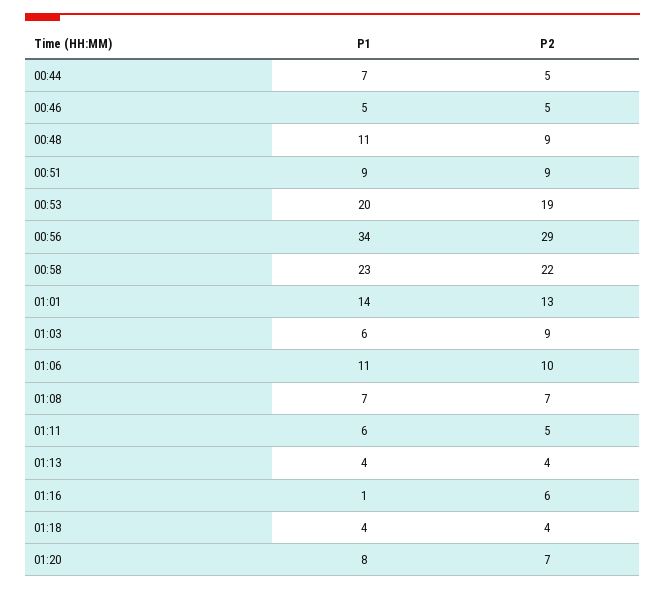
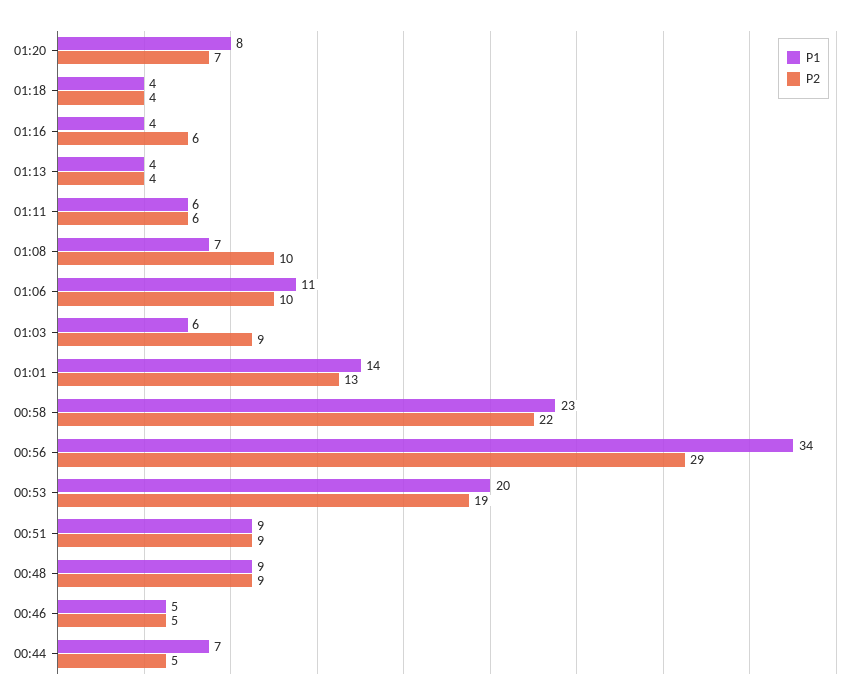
P1, 00:48: 11 -> 9
P2, 01:08: 7 -> 10
P2, 01:11: 5 -> 6
P1, 01:16: 1 -> 4

